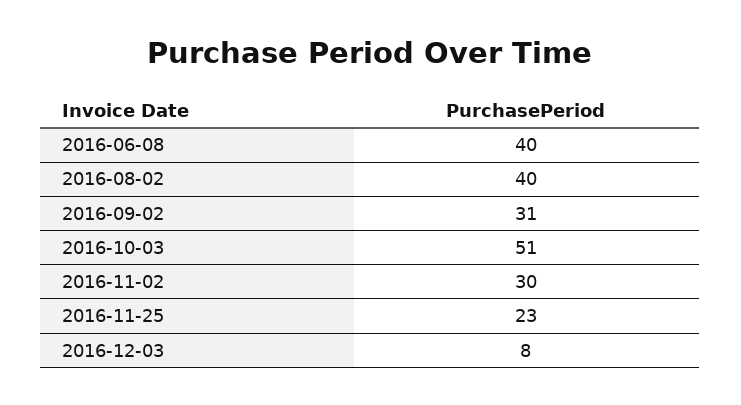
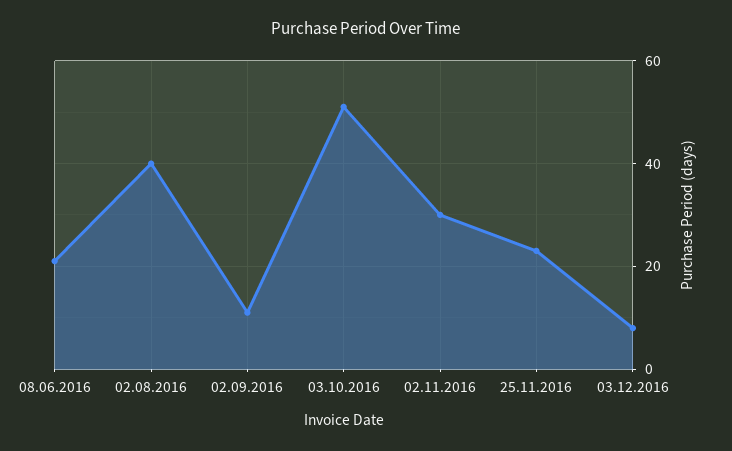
2016-06-08: 40 -> 20
2016-09-02: 31 -> 10

